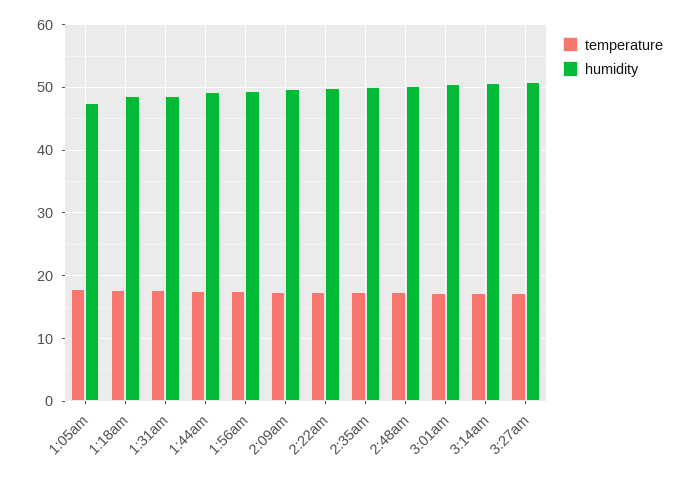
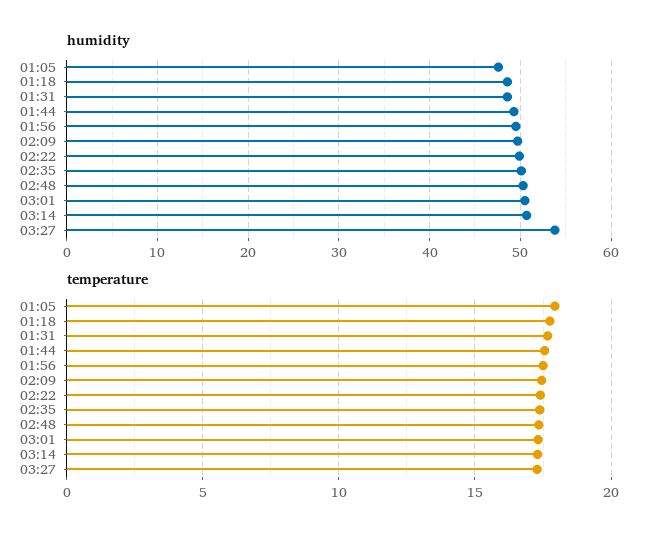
humidity, 3:27am: 51 -> 54

